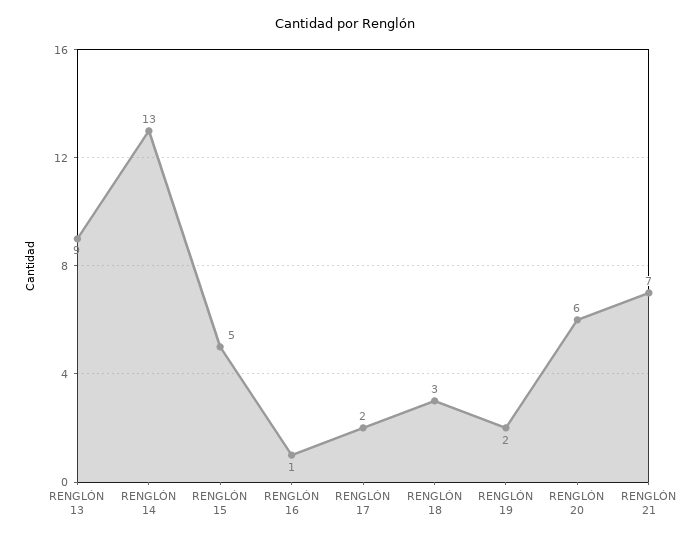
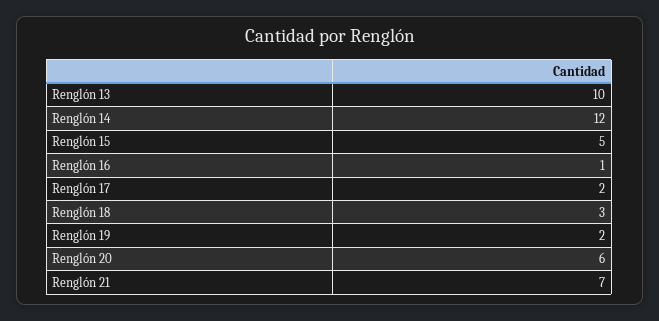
RENGLÓN 13: 9 -> 10
RENGLÓN 14: 13 -> 12

